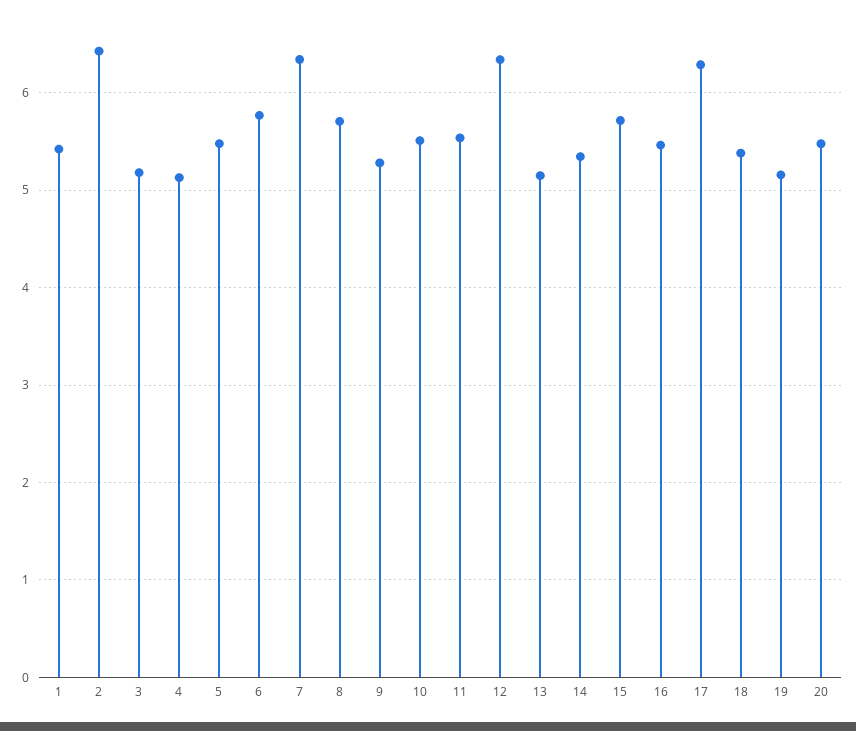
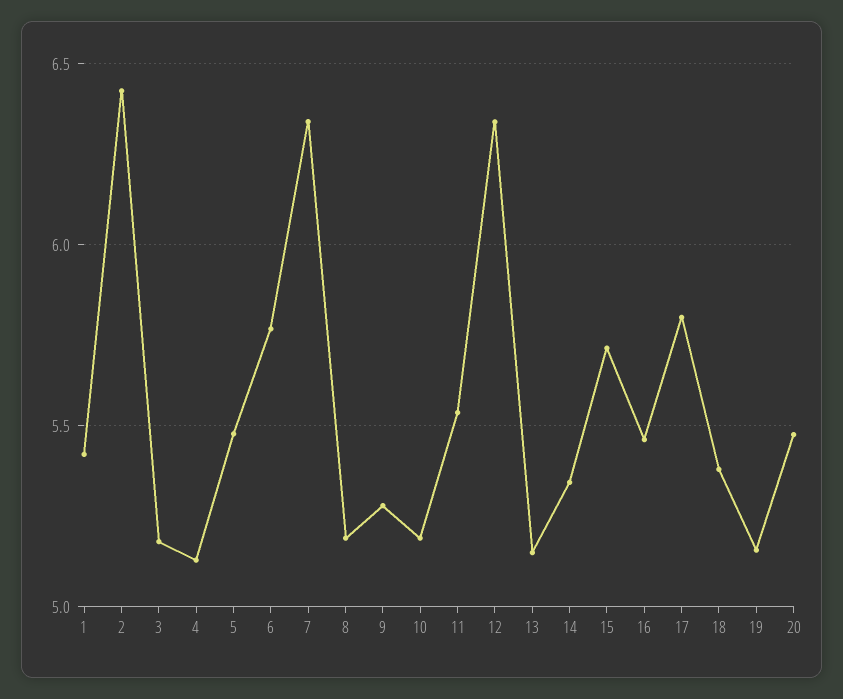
8: 5.7 -> 5.2
10: 5.5 -> 5.2
17: 6.3 -> 5.8

